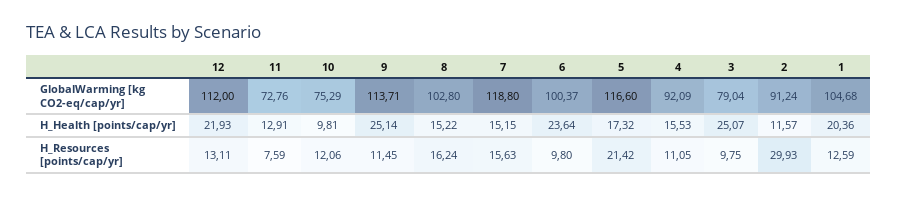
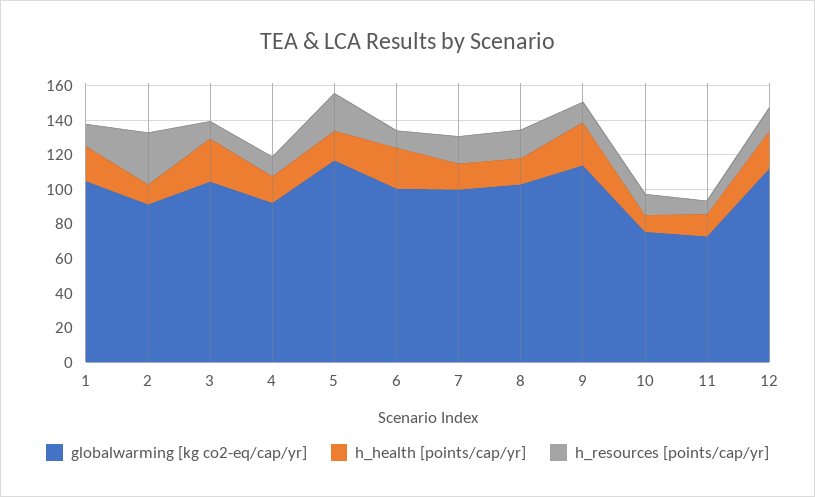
GlobalWarming [kg CO2-eq/cap/yr], 7: 118.8 -> 100
GlobalWarming [kg CO2-eq/cap/yr], 3: 79.04 -> 105

